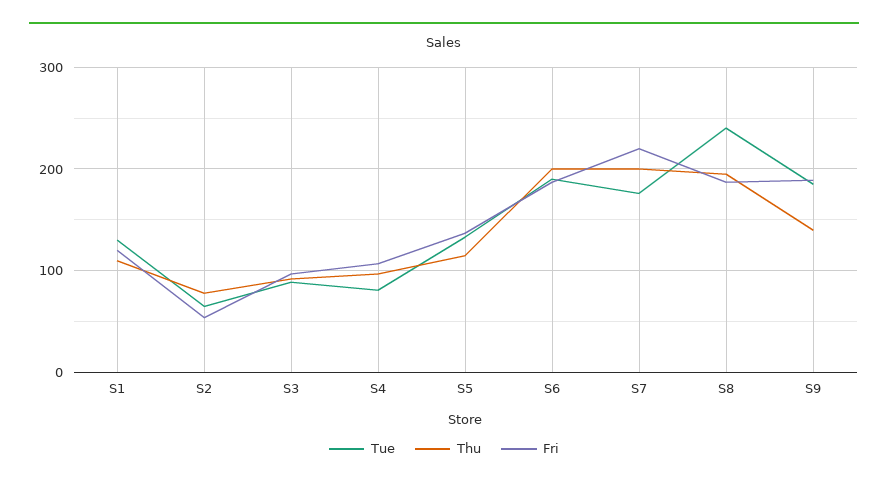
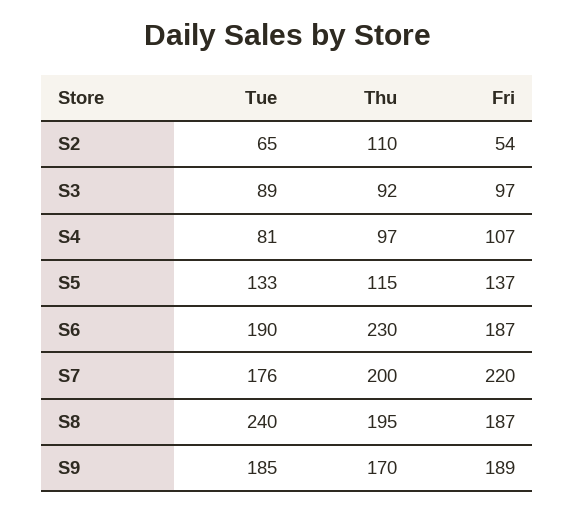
Tue, S1: 130 -> none
Thu, S1: 110 -> none
Fri, S1: 120 -> none
Thu, S2: 80 -> 110
Thu, S6: 200 -> 230
Thu, S9: 140 -> 170

